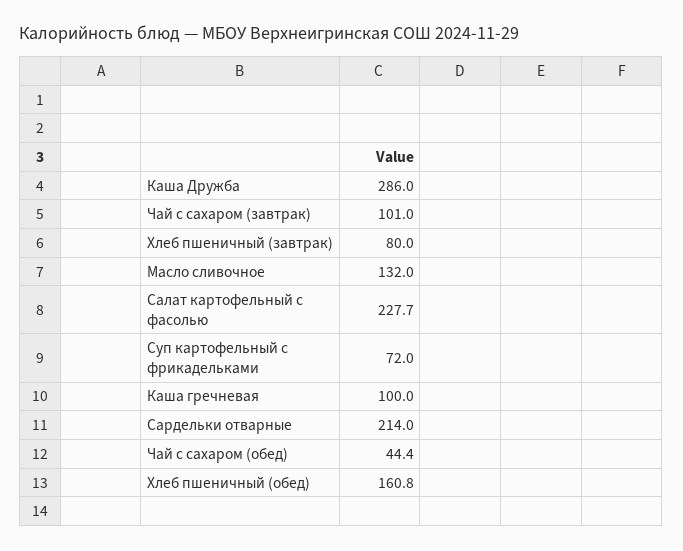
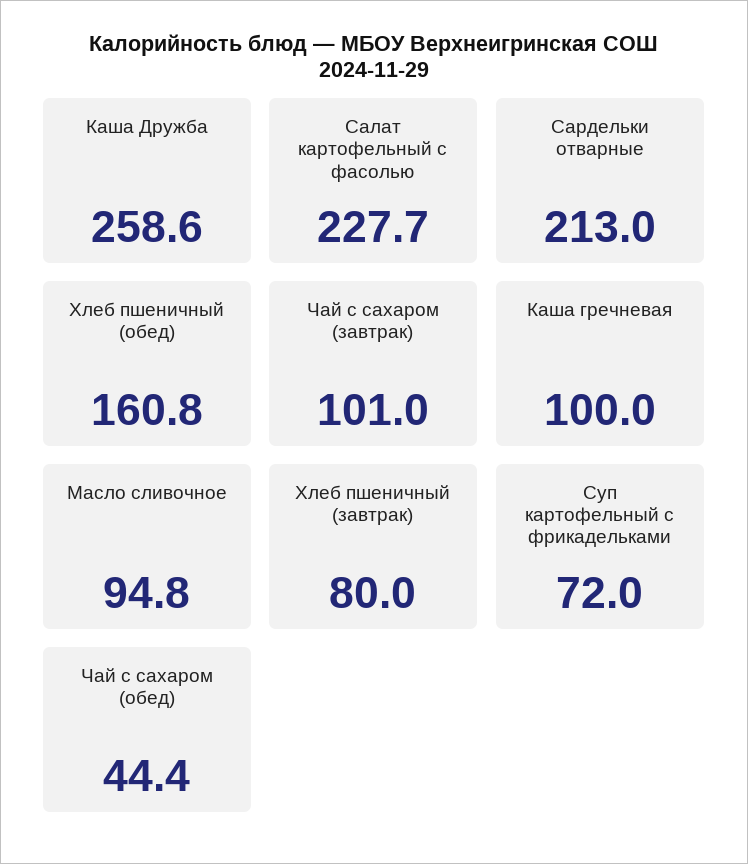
Каша Дружба: 286 -> 258.6
Масло сливочное: 132 -> 94.8
Сардельки отварные: 214 -> 213

